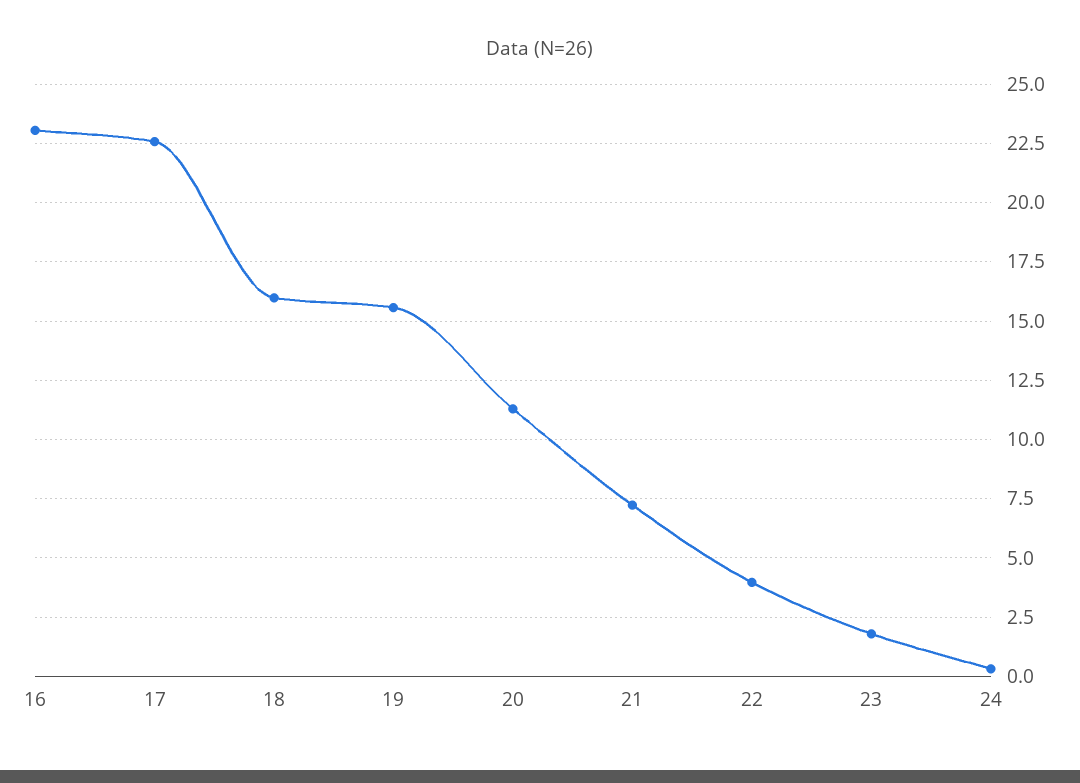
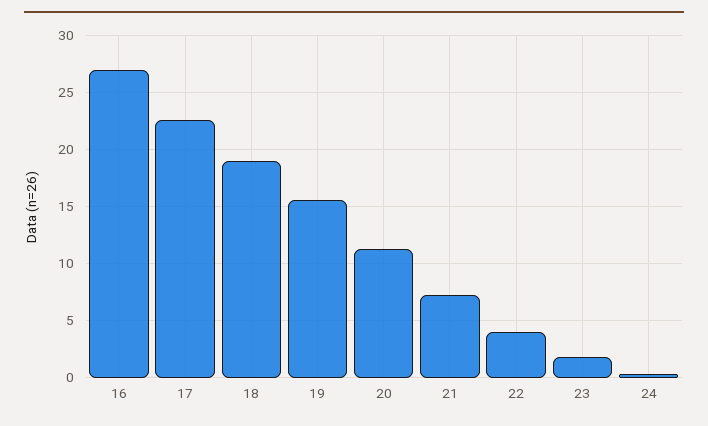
16: 23 -> 27
18: 16 -> 19

